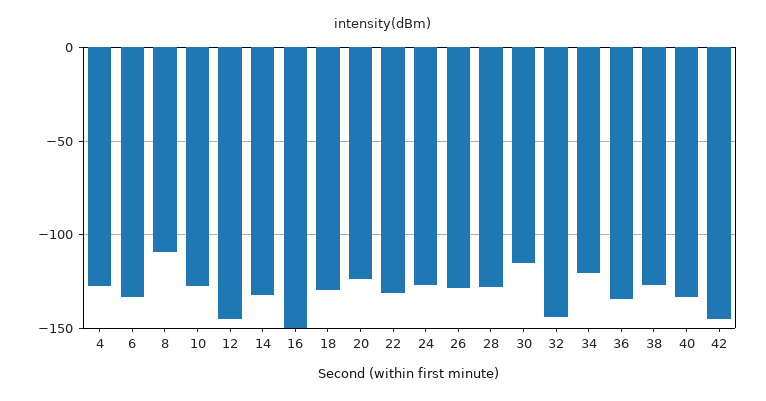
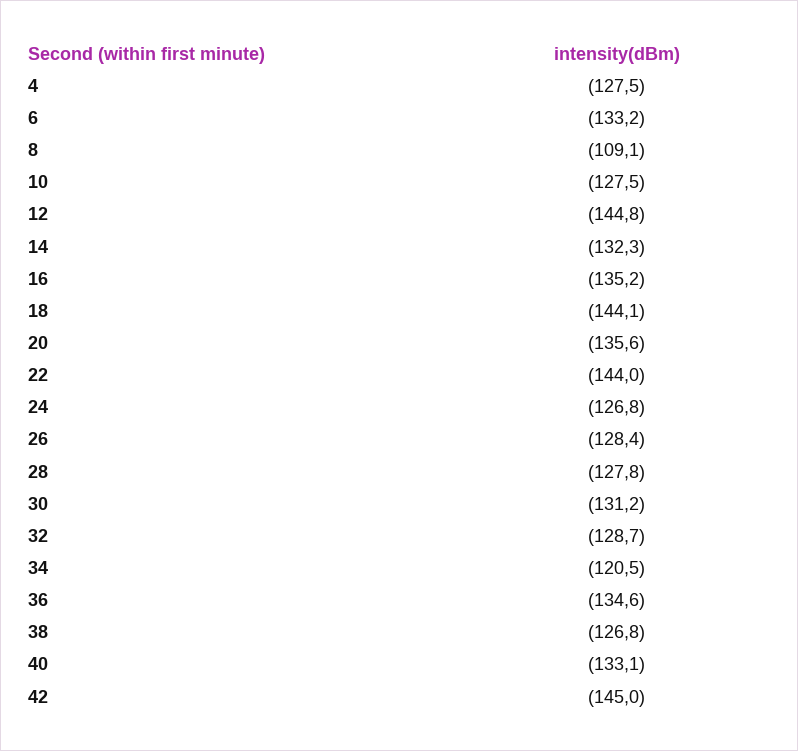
16: -150 -> -135.2
18: -130 -> -144.1
20: -125 -> -135.6
22: -130 -> -144
30: -115 -> -131.2
32: -145 -> -128.7

